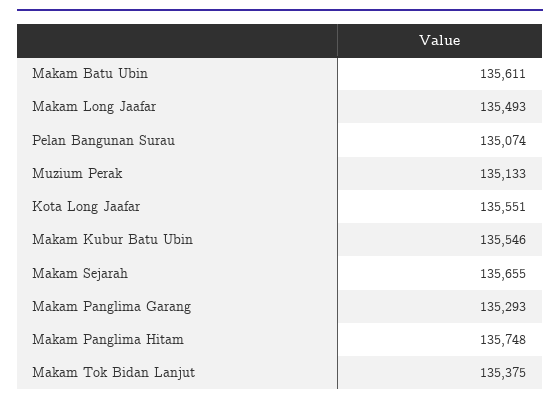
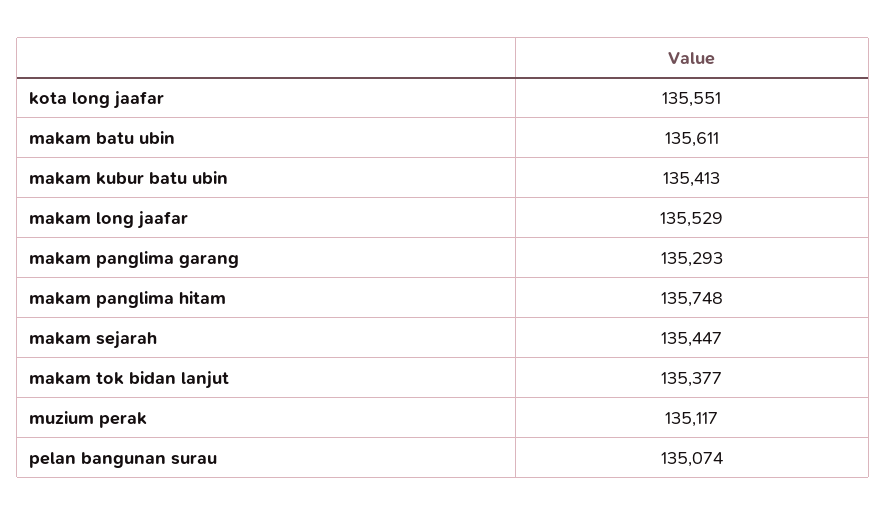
Makam Long Jaafar: 135493 -> 135529
Muzium Perak: 135133 -> 135117
Makam Kubur Batu Ubin: 135546 -> 135413
Makam Sejarah: 135655 -> 135447
Makam Tok Bidan Lanjut: 135375 -> 135377

